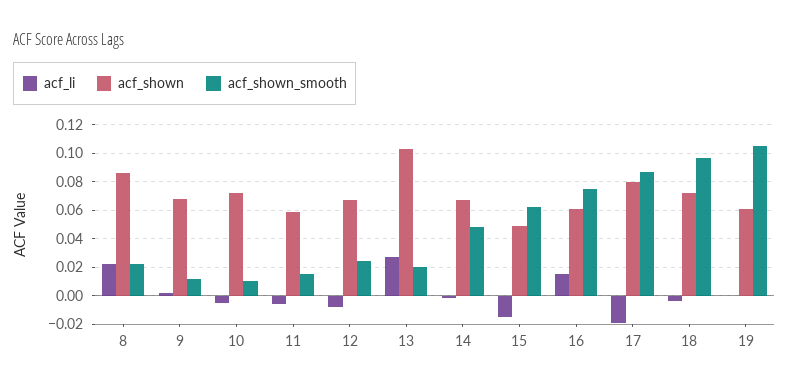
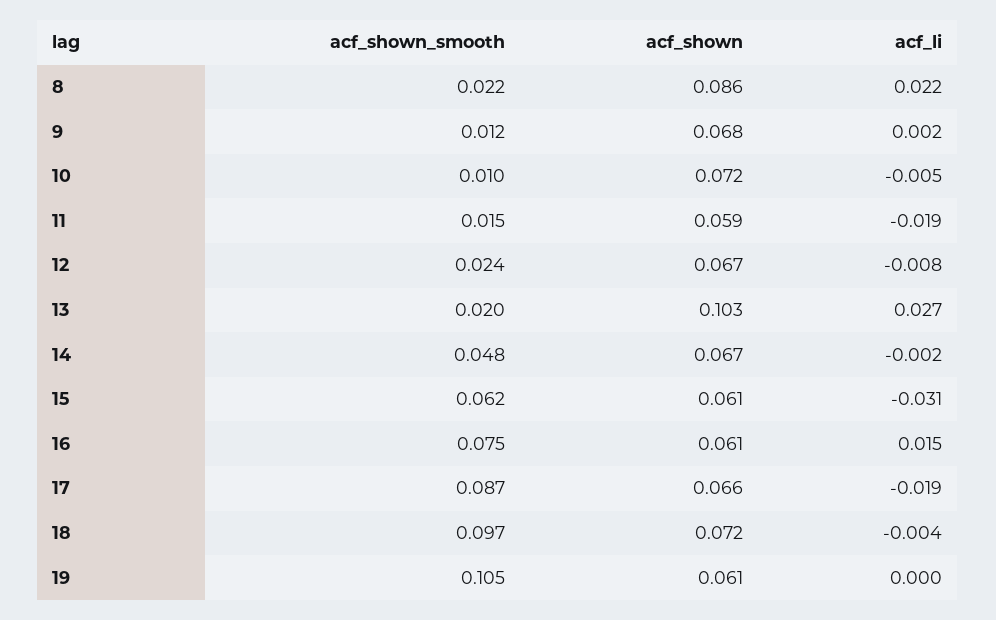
acf_li, 11: -0.005 -> -0.019
acf_li, 15: -0.015 -> -0.031
acf_shown, 15: 0.05 -> 0.061
acf_shown, 17: 0.08 -> 0.066

